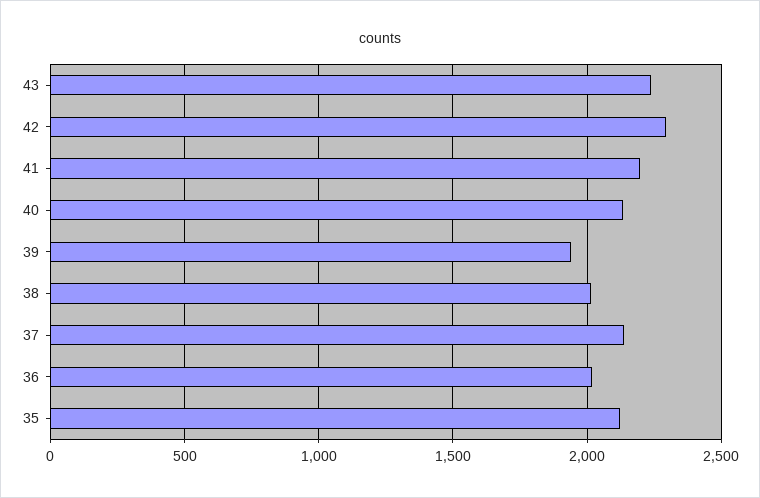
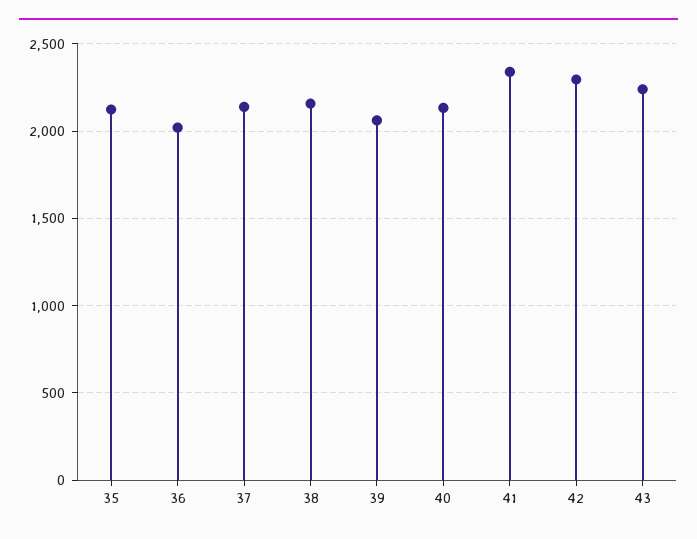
41: 2200 -> 2350
39: 1950 -> 2050
38: 2000 -> 2150

